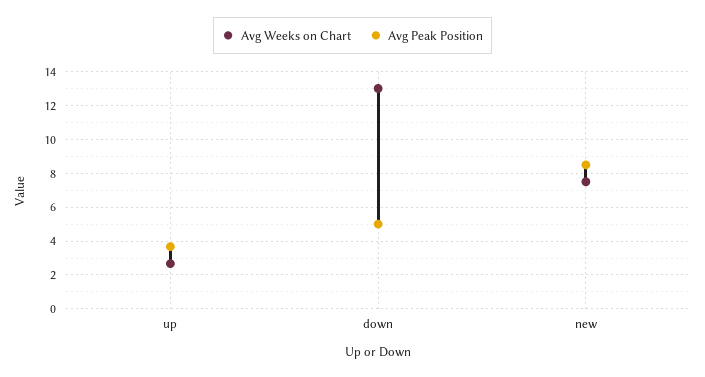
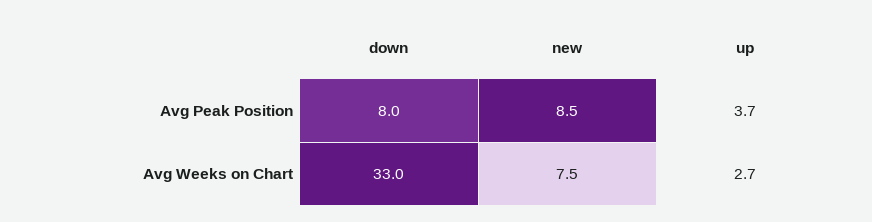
Avg Weeks on Chart, down: 13 -> 33
Avg Peak Position, down: 5 -> 8

